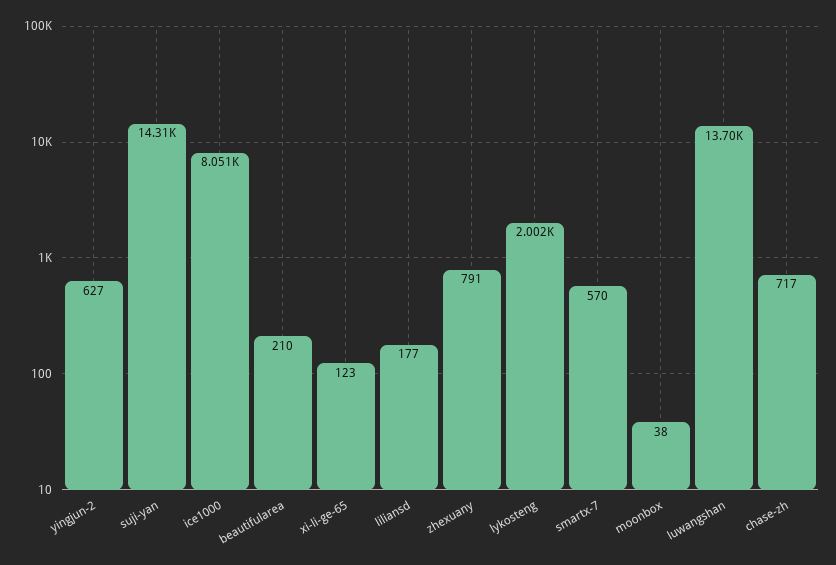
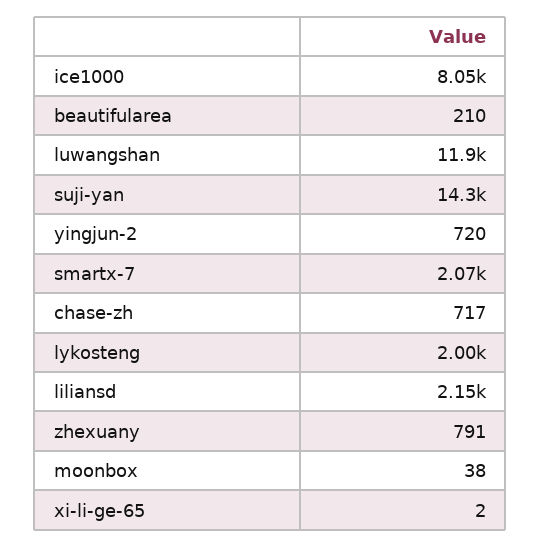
yingjun-2: 627 -> 720
xi-li-ge-65: 123 -> 2
liliansd: 177 -> 2150
smartx-7: 570 -> 2070
luwangshan: 13700 -> 11900

